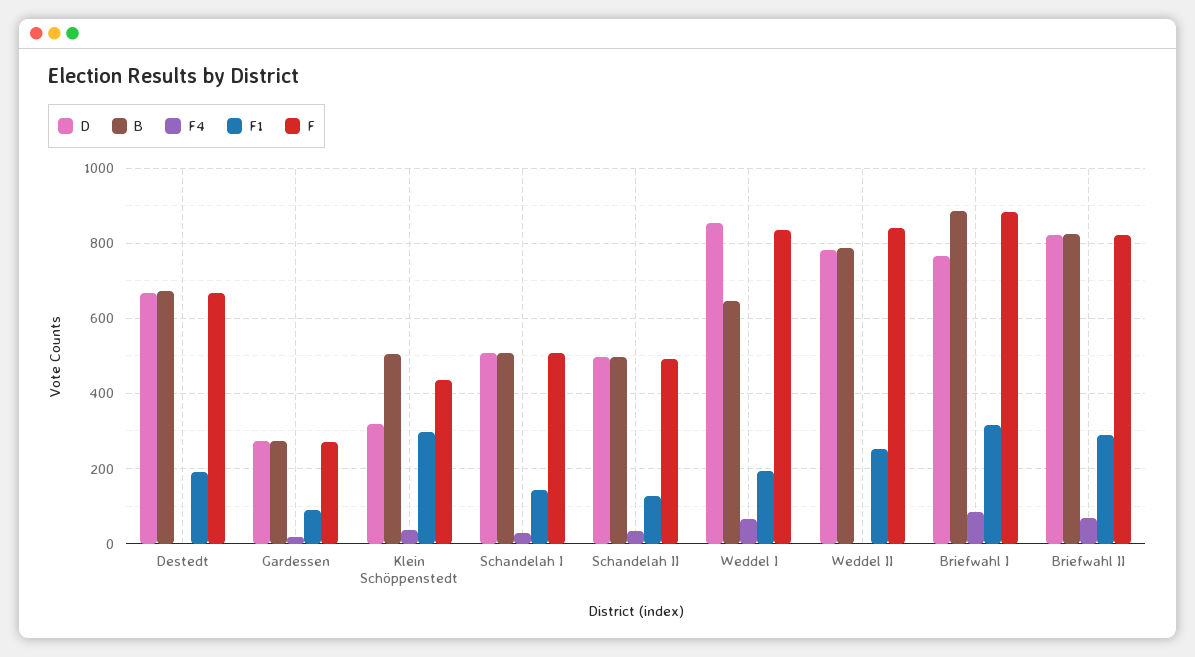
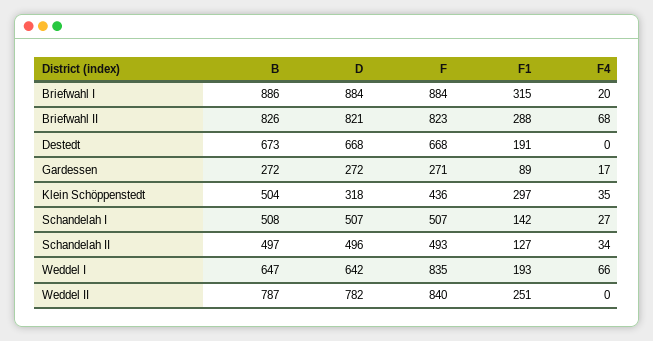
D, Weddel I: 860 -> 642
D, Briefwahl I: 760 -> 884
F4, Briefwahl I: 80 -> 20

